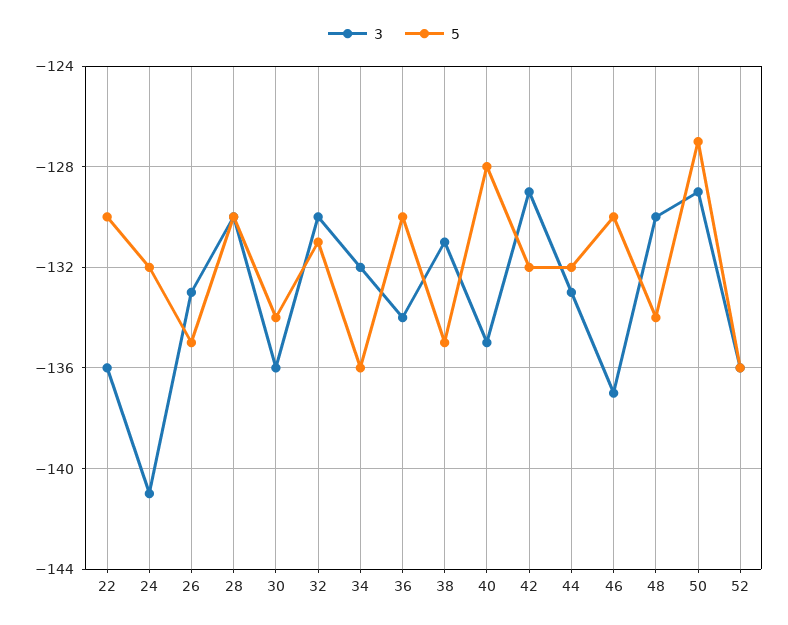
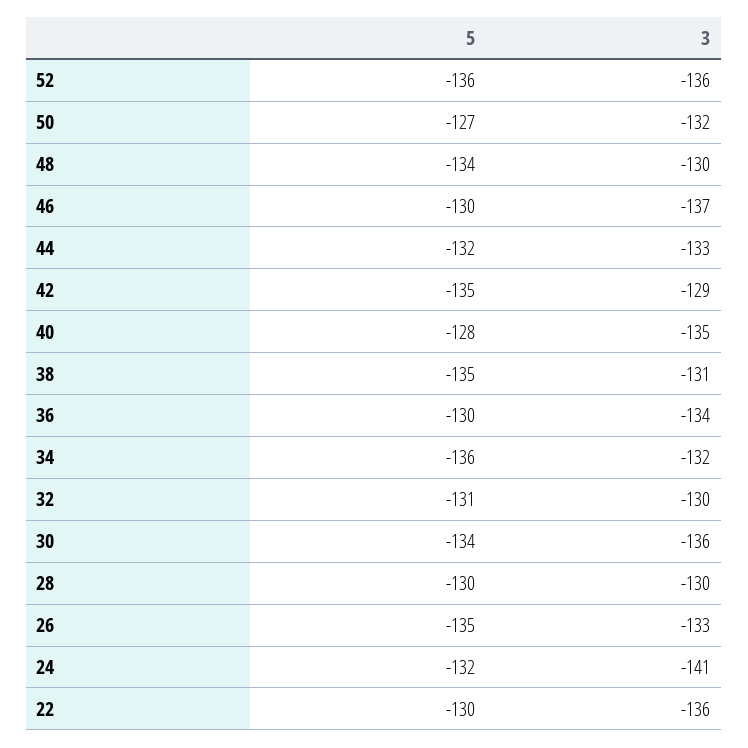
5, 42: -132 -> -135
3, 50: -129 -> -132

